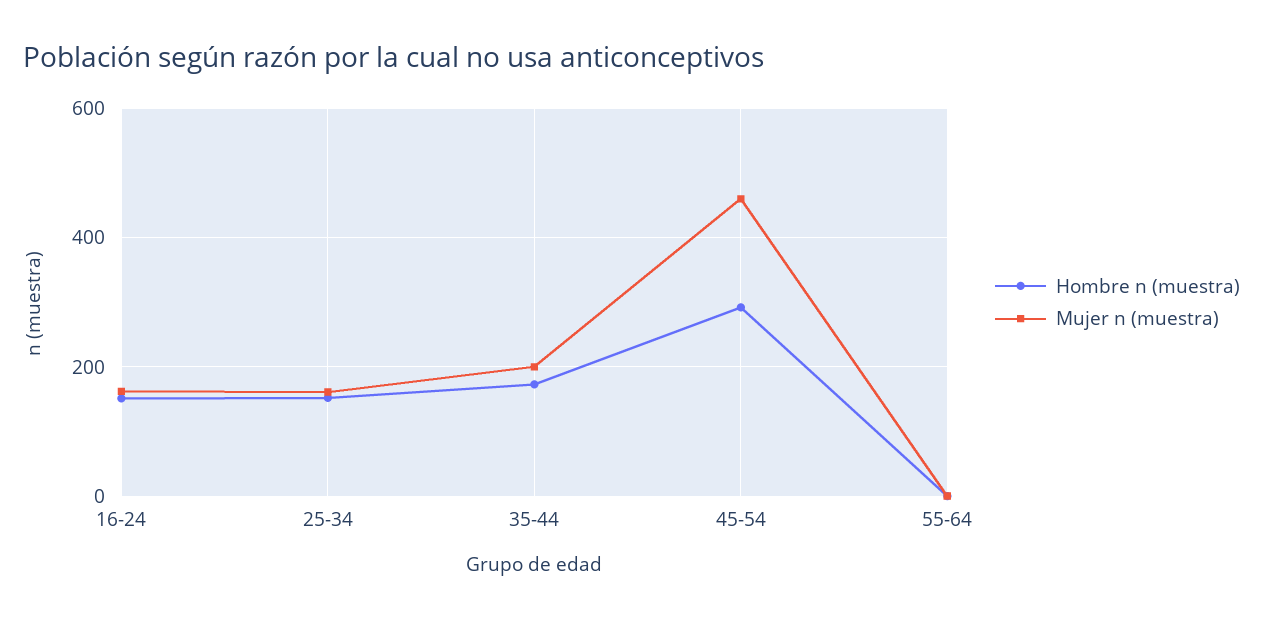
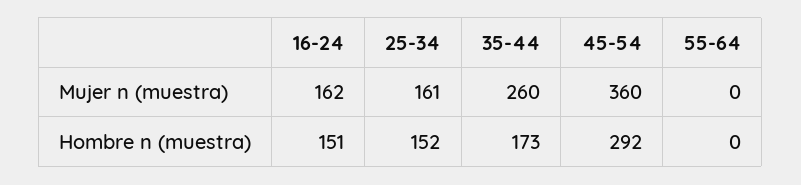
Mujer n (muestra), 35-44: 200 -> 260
Mujer n (muestra), 45-54: 460 -> 360

